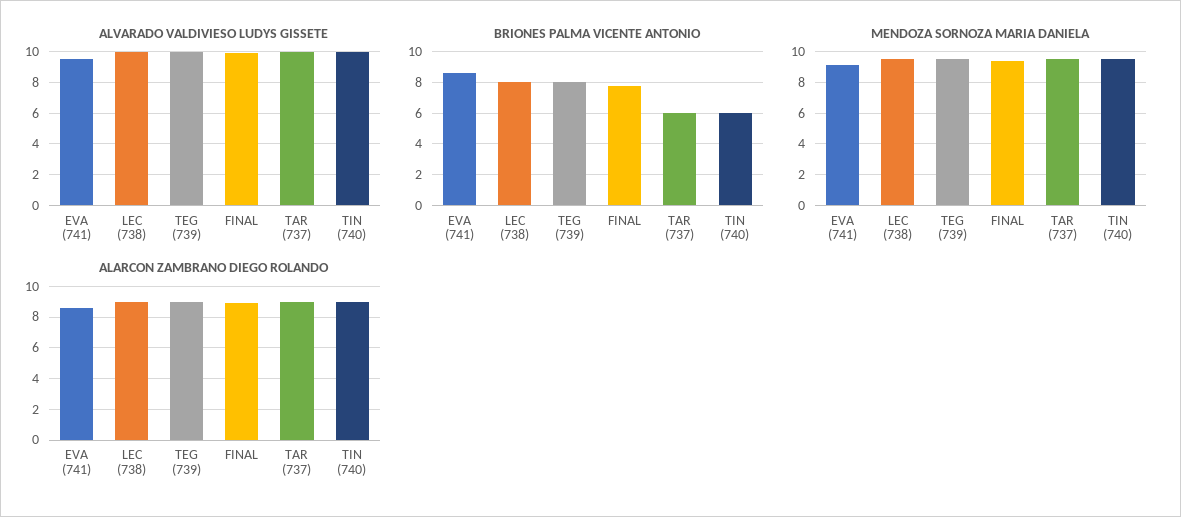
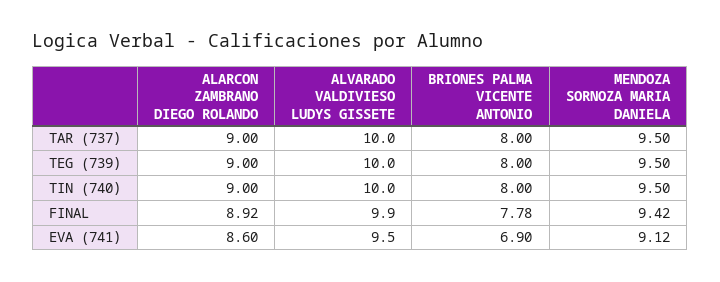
ALVARADO VALDIVIESO LUDYS GISSETE, LEC (738): 10 -> none
BRIONES PALMA VICENTE ANTONIO, EVA (741): 8.5 -> 6.9
BRIONES PALMA VICENTE ANTONIO, LEC (738): 8 -> none
BRIONES PALMA VICENTE ANTONIO, TAR (737): 6 -> 8
BRIONES PALMA VICENTE ANTONIO, TIN (740): 6 -> 8
MENDOZA SORNOZA MARIA DANIELA, LEC (738): 9.5 -> none
ALARCON ZAMBRANO DIEGO ROLANDO, LEC (738): 9 -> none

